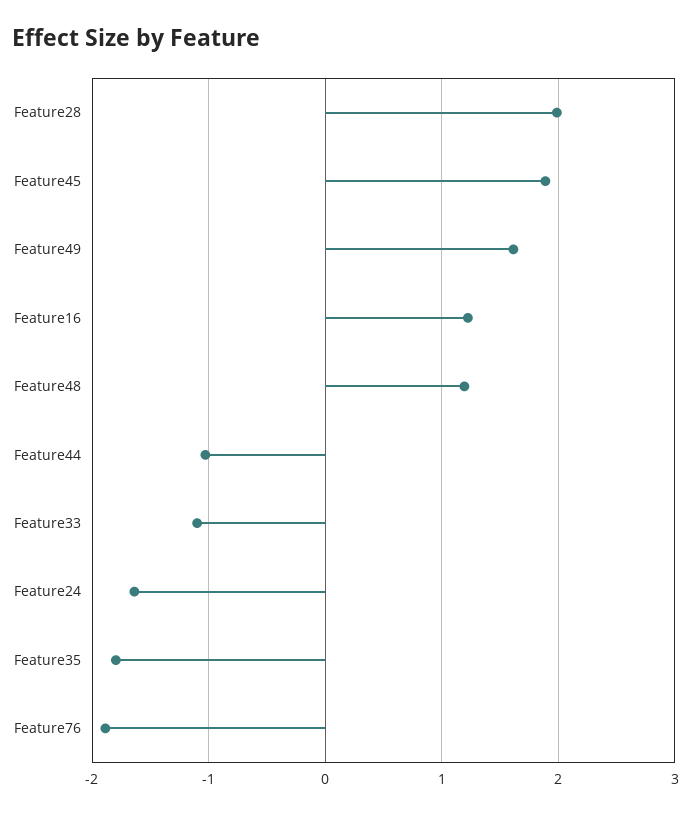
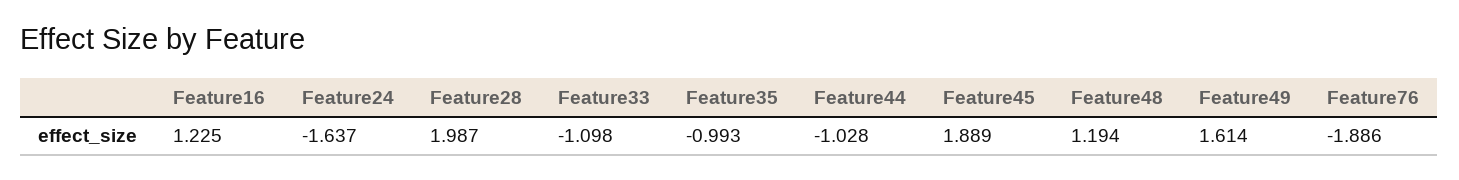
Feature35: -1.8 -> -0.993

